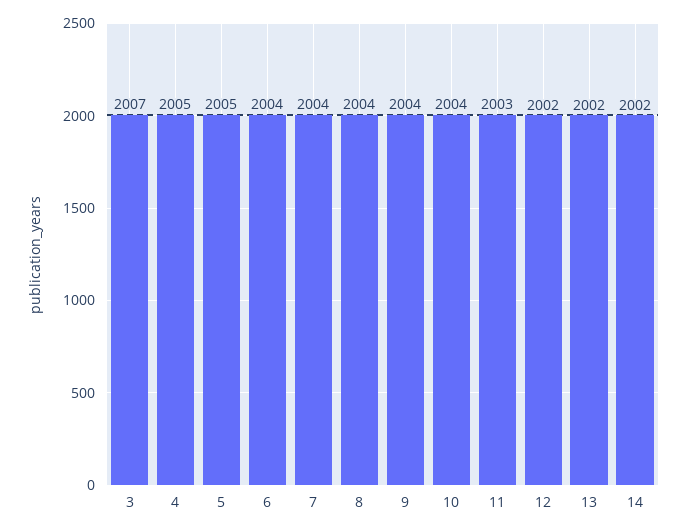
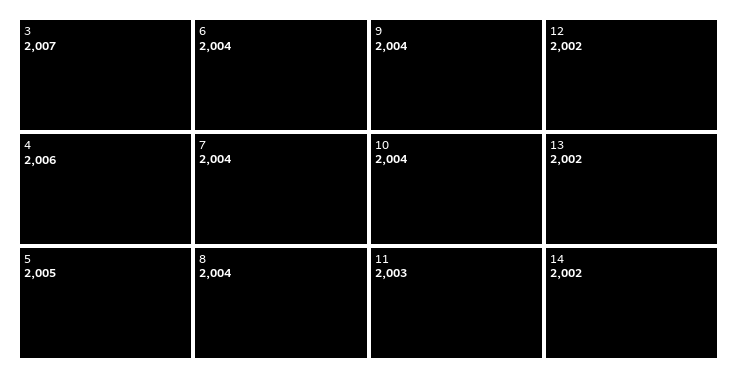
4: 2005 -> 2006

